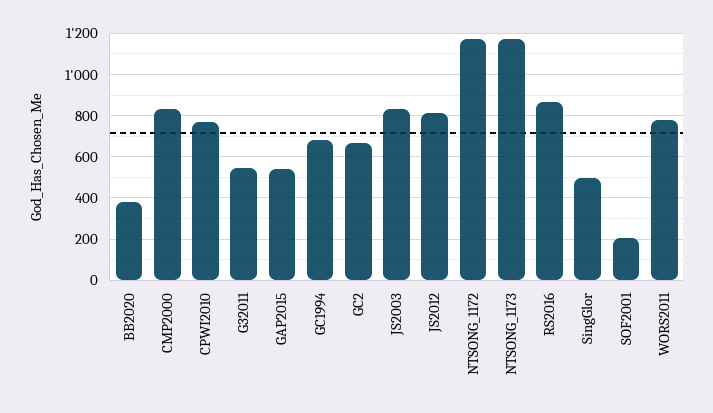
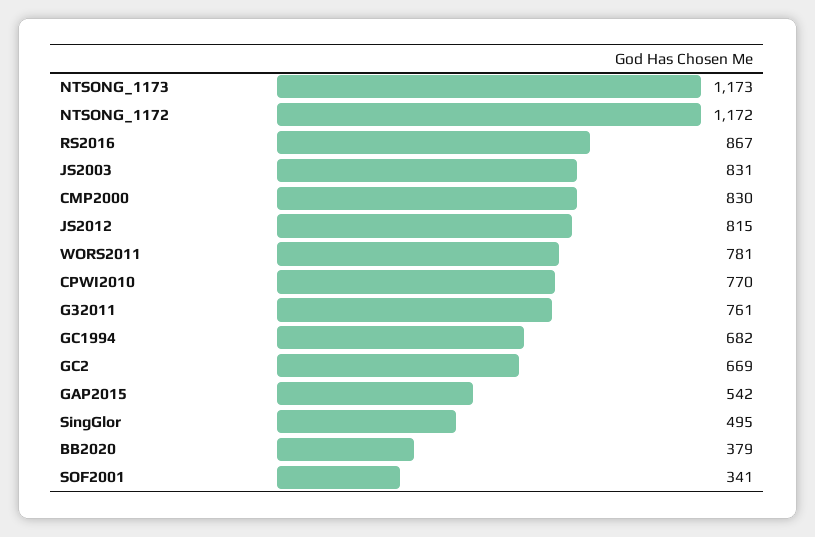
G32011: 550 -> 761
SOF2001: 200 -> 341

